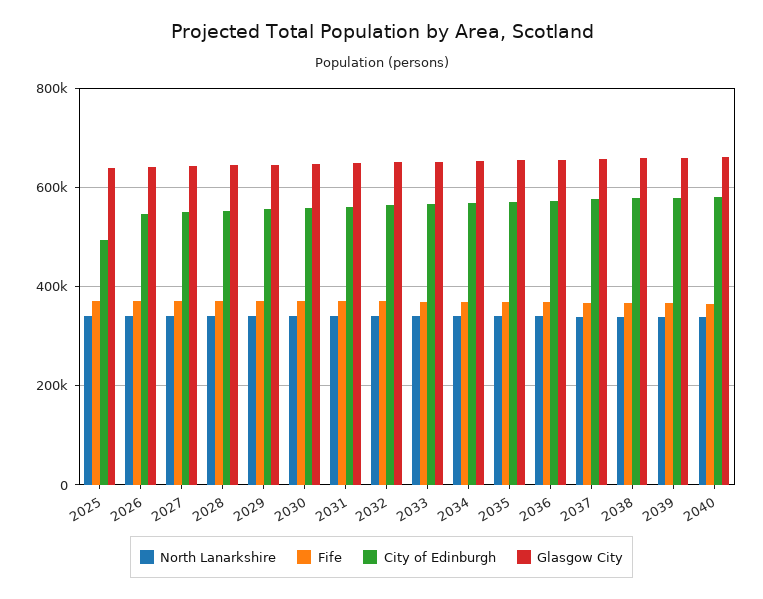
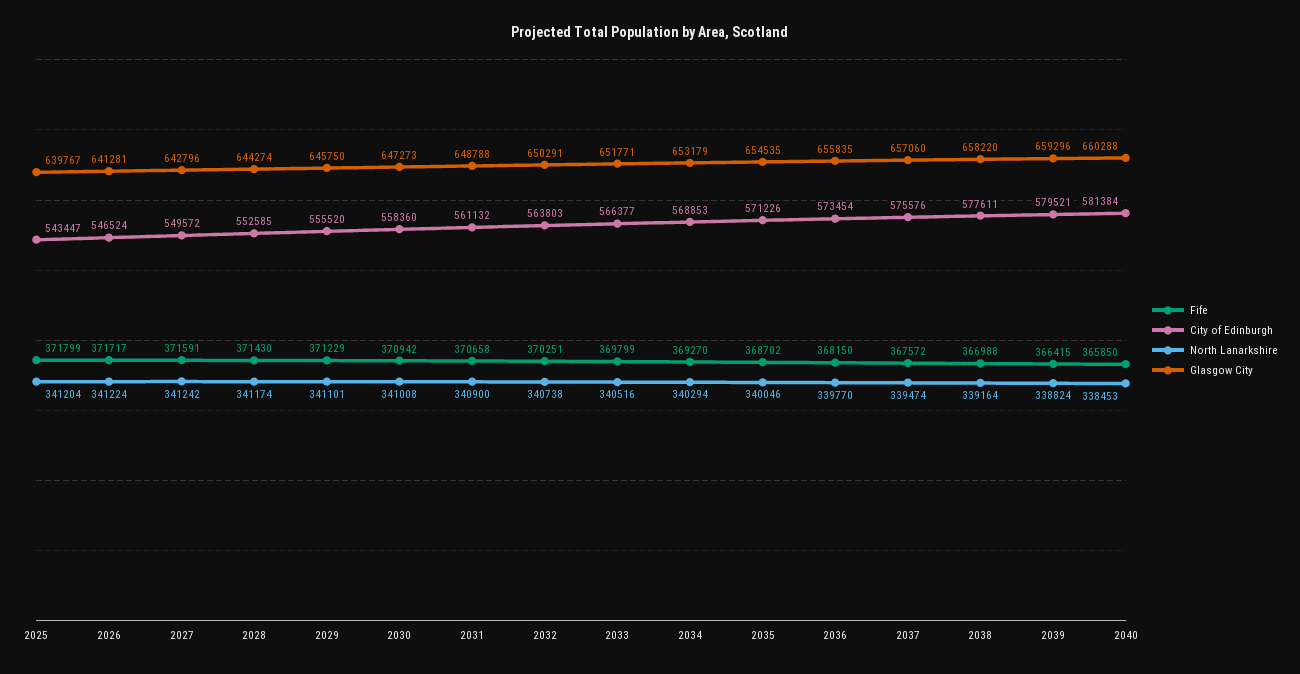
City of Edinburgh, 2025: 500000 -> 543447

